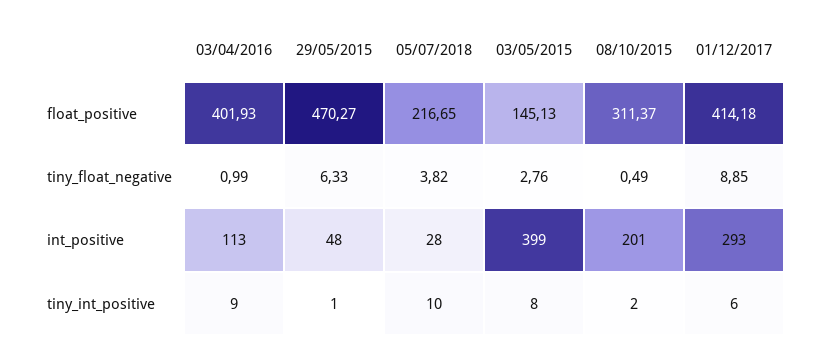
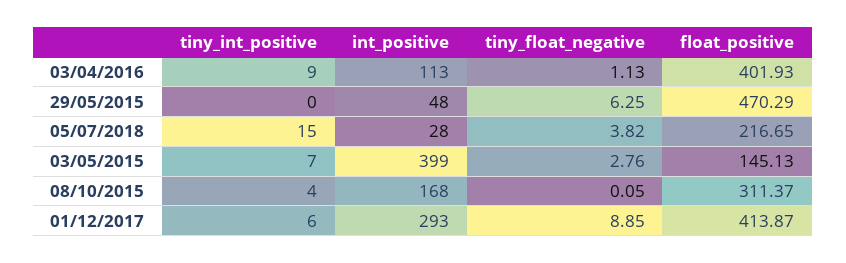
29/05/2015, float_positive: 470.27 -> 470.29
01/12/2017, float_positive: 414.18 -> 413.87
03/04/2016, tiny_float_negative: 0.99 -> 1.13
29/05/2015, tiny_float_negative: 6.33 -> 6.25
08/10/2015, tiny_float_negative: 0.49 -> 0.05
08/10/2015, int_positive: 201 -> 168
29/05/2015, tiny_int_positive: 1 -> 0
05/07/2018, tiny_int_positive: 10 -> 15
03/05/2015, tiny_int_positive: 8 -> 7
08/10/2015, tiny_int_positive: 2 -> 4

